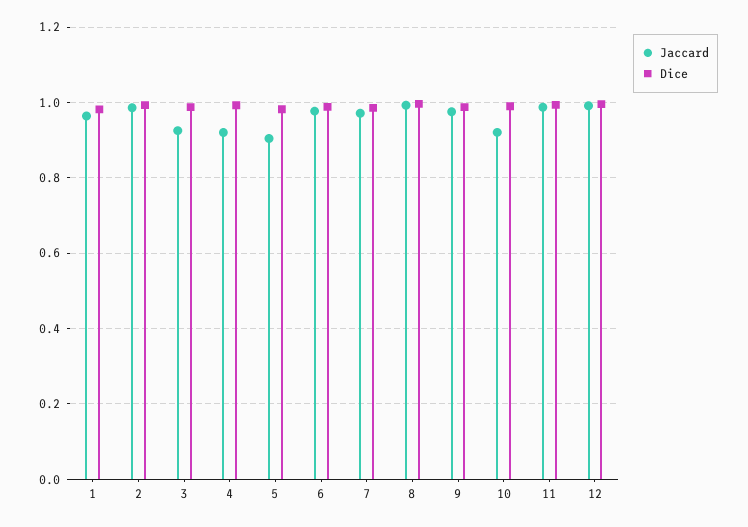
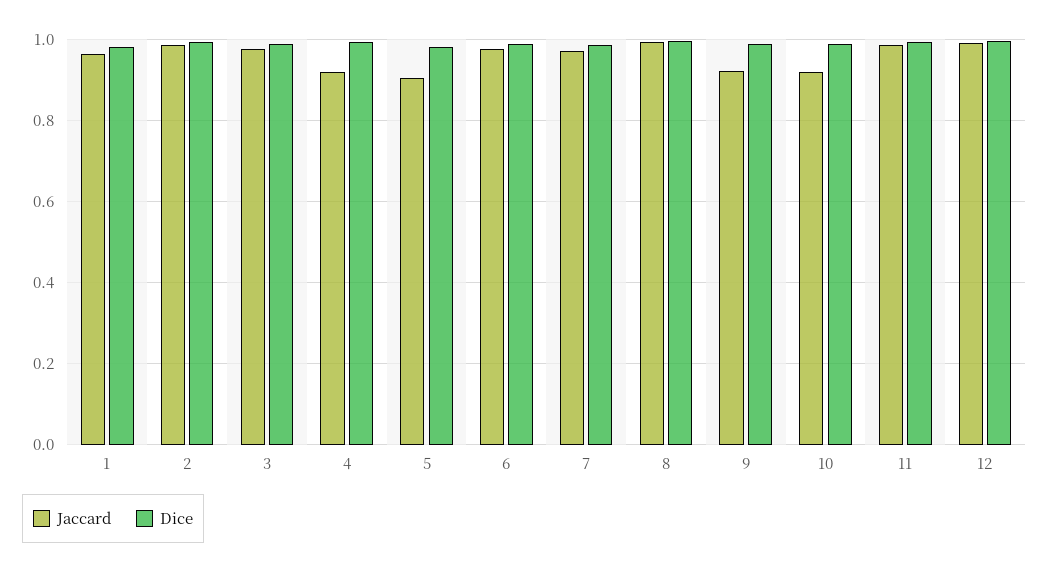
Jaccard, 3: 0.92 -> 0.98
Jaccard, 9: 0.98 -> 0.92

